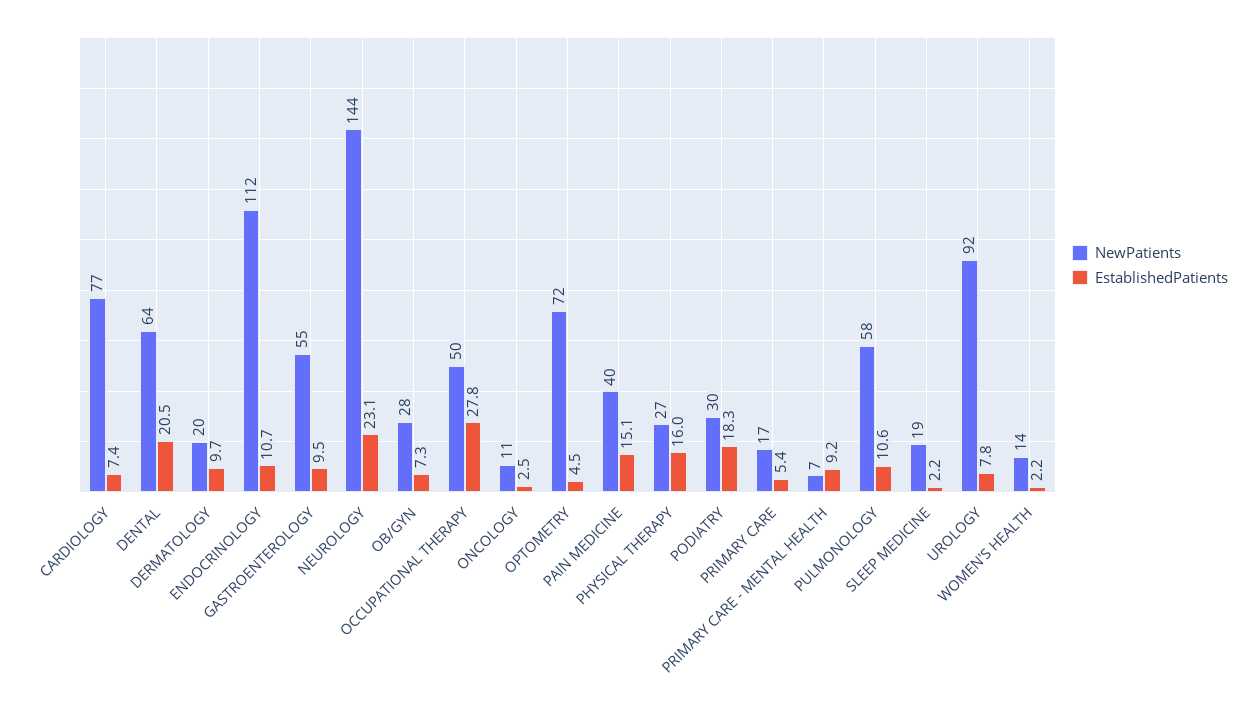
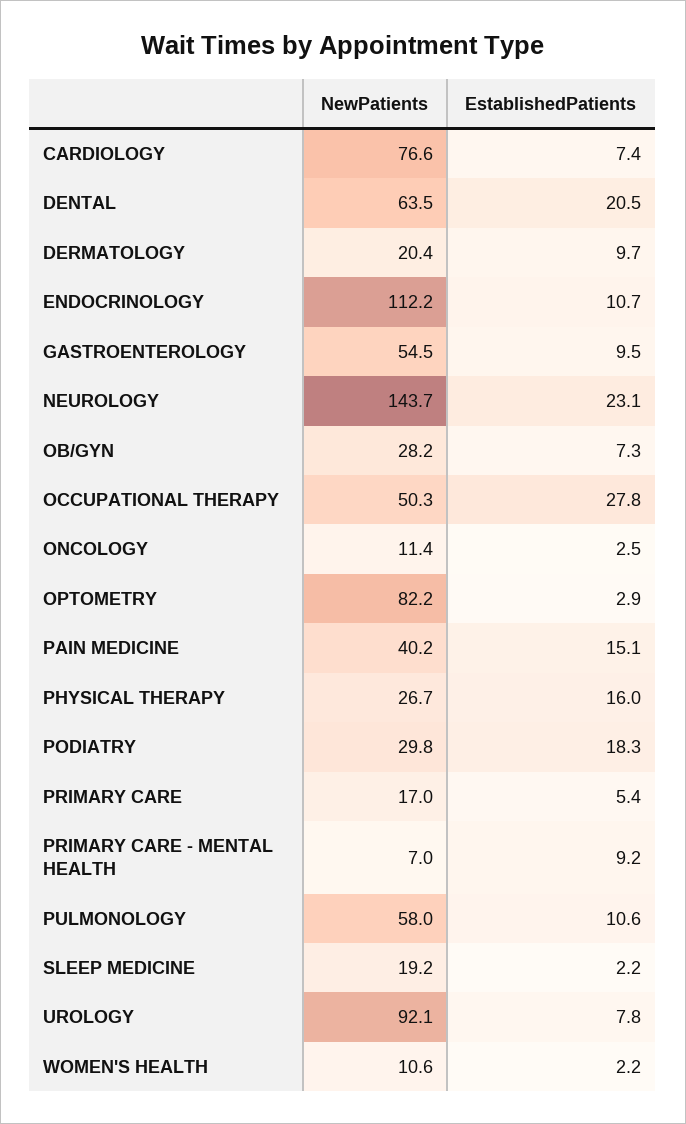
NewPatients, OPTOMETRY: 72 -> 82.2
EstablishedPatients, OPTOMETRY: 4.5 -> 2.9
NewPatients, WOMEN'S HEALTH: 14 -> 10.6

